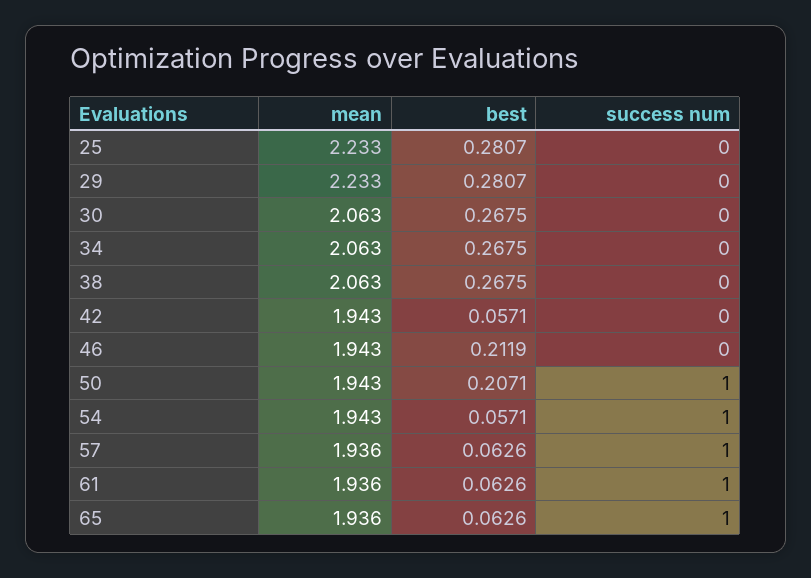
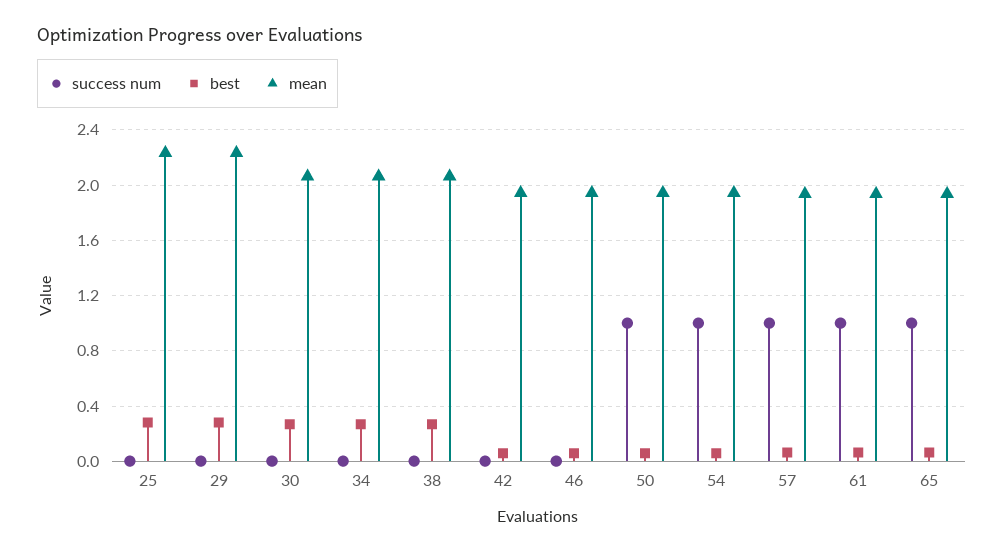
best, 46: 0.2119 -> 0.05
best, 50: 0.2071 -> 0.05

